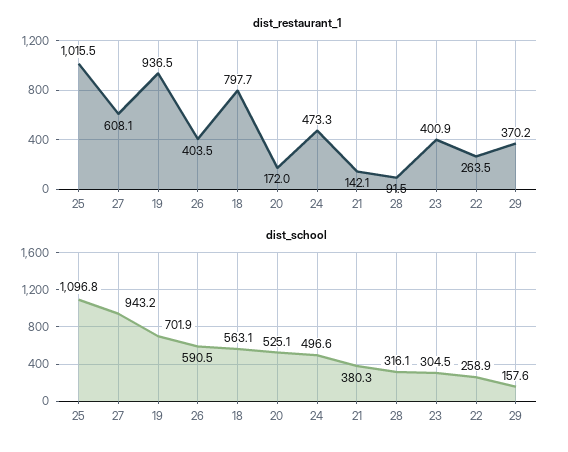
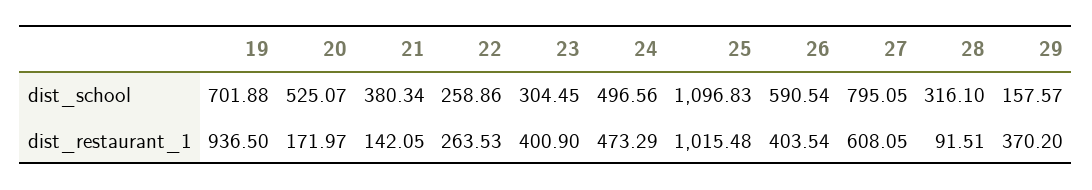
dist_restaurant_1, 18: 797.7 -> none
dist_school, 27: 943.2 -> 795.05
dist_school, 18: 563.1 -> none

